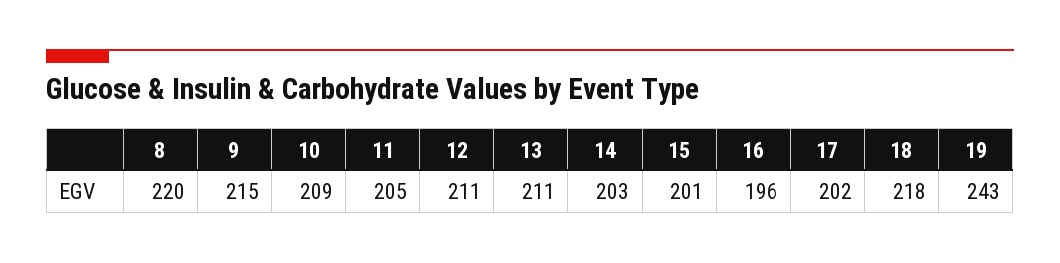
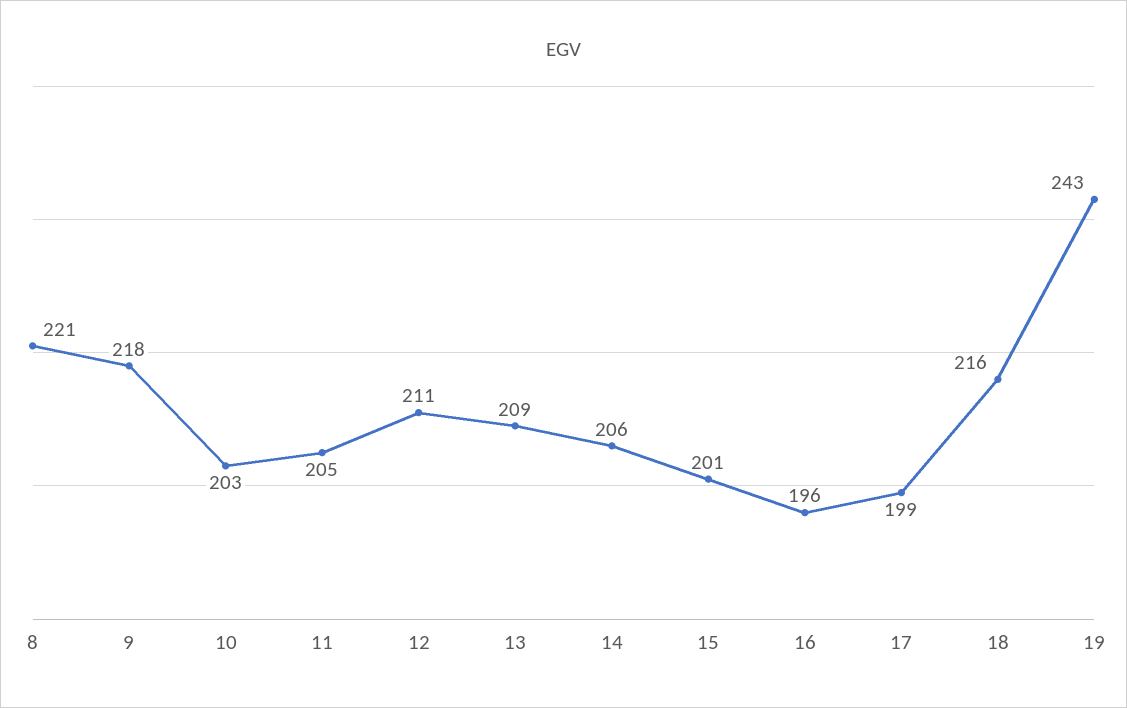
8: 220 -> 221
9: 215 -> 218
10: 209 -> 203
13: 211 -> 209
14: 203 -> 206
17: 202 -> 199
18: 218 -> 216

